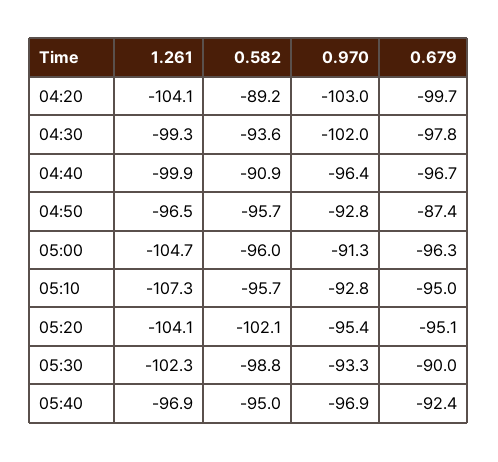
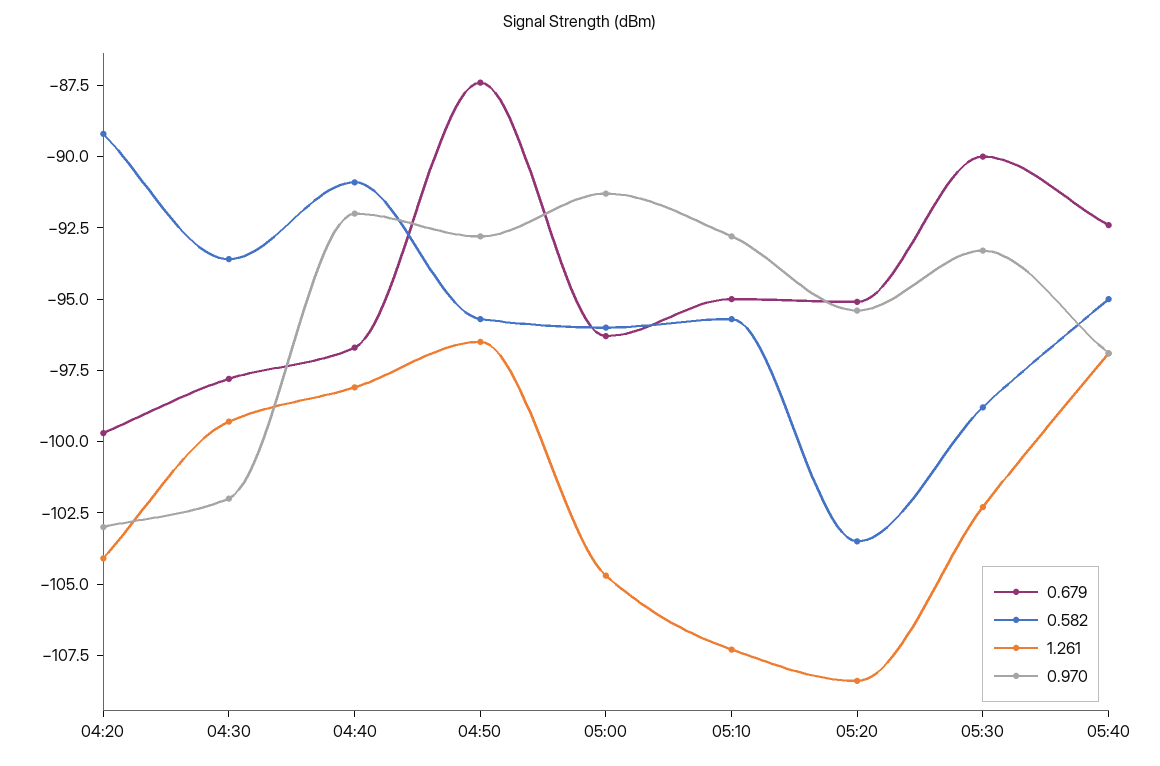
1.261, 04:40: -99.9 -> -98
0.970, 04:40: -96.4 -> -92
1.261, 05:20: -104.1 -> -108.5
0.582, 05:20: -102.1 -> -103.5

